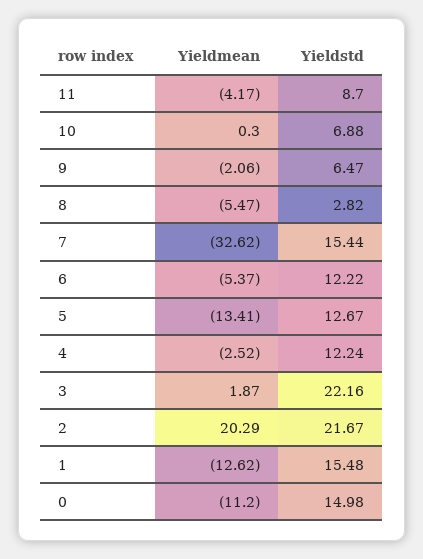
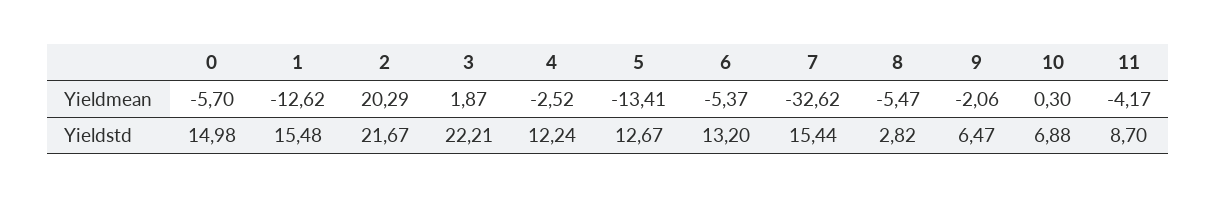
Yieldstd, 6: 12.22 -> 13.2
Yieldstd, 3: 22.16 -> 22.21
Yieldmean, 0: -11.2 -> -5.7

